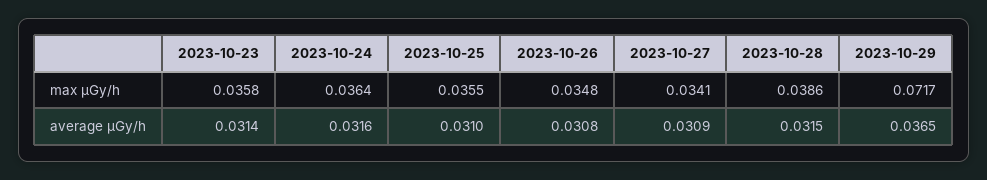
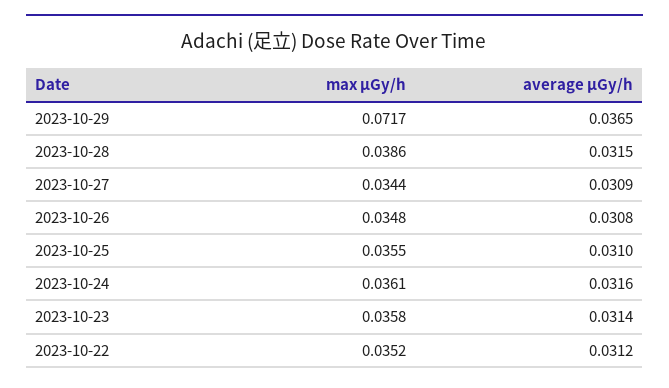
2023-10-24, max μGy/h: 0.0364 -> 0.0361
2023-10-27, max μGy/h: 0.0341 -> 0.0344
2023-10-22, max μGy/h: none -> 0.0352
2023-10-22, average μGy/h: none -> 0.0312

